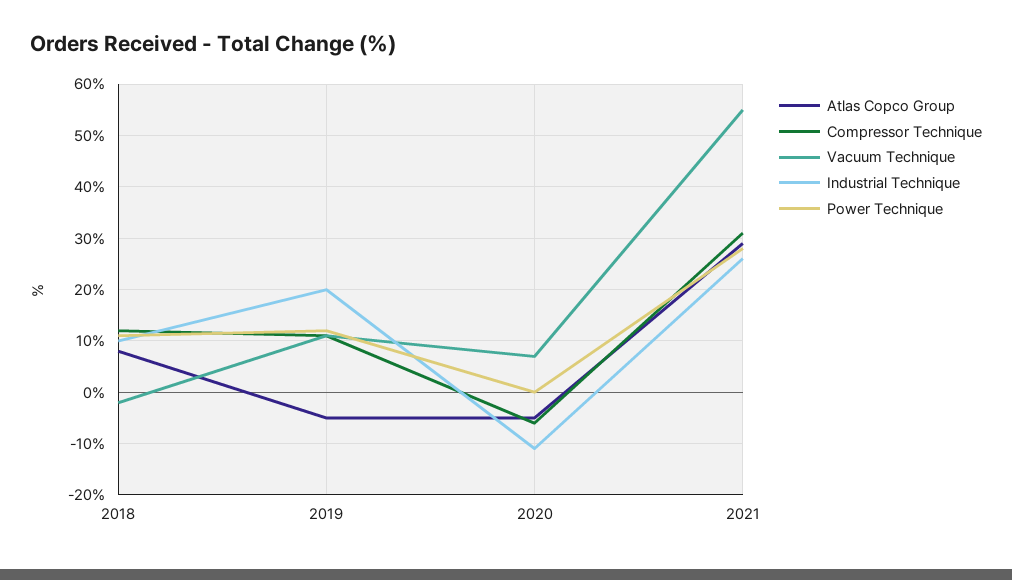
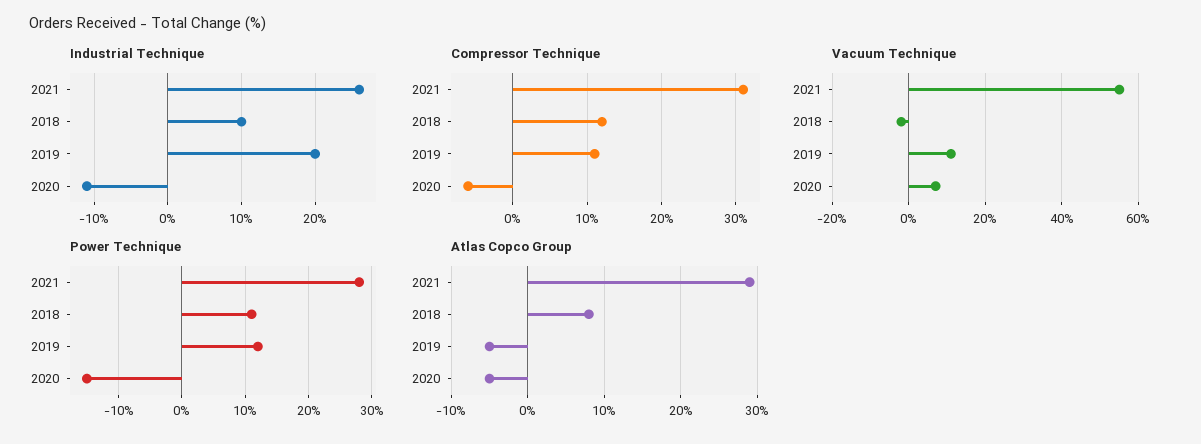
Power Technique, 2020: 0 -> -15

